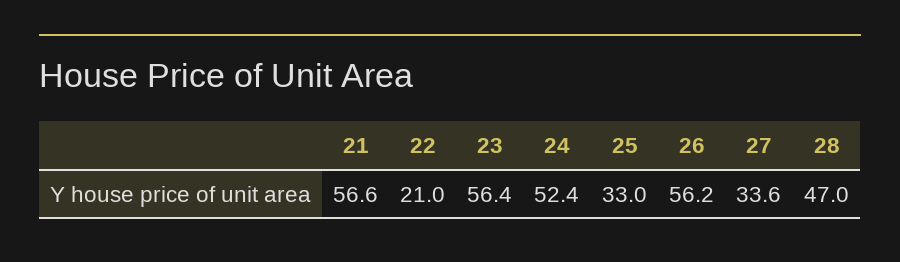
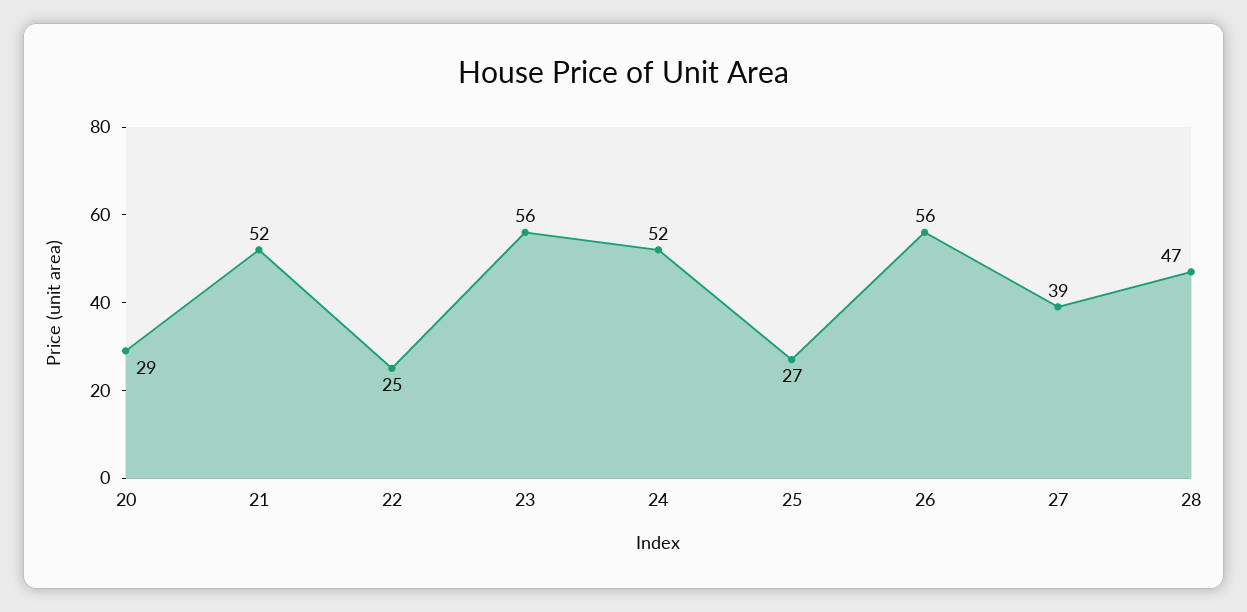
21: 56.6 -> 52
22: 21 -> 25
25: 33 -> 27
27: 33.6 -> 39
20: none -> 29

